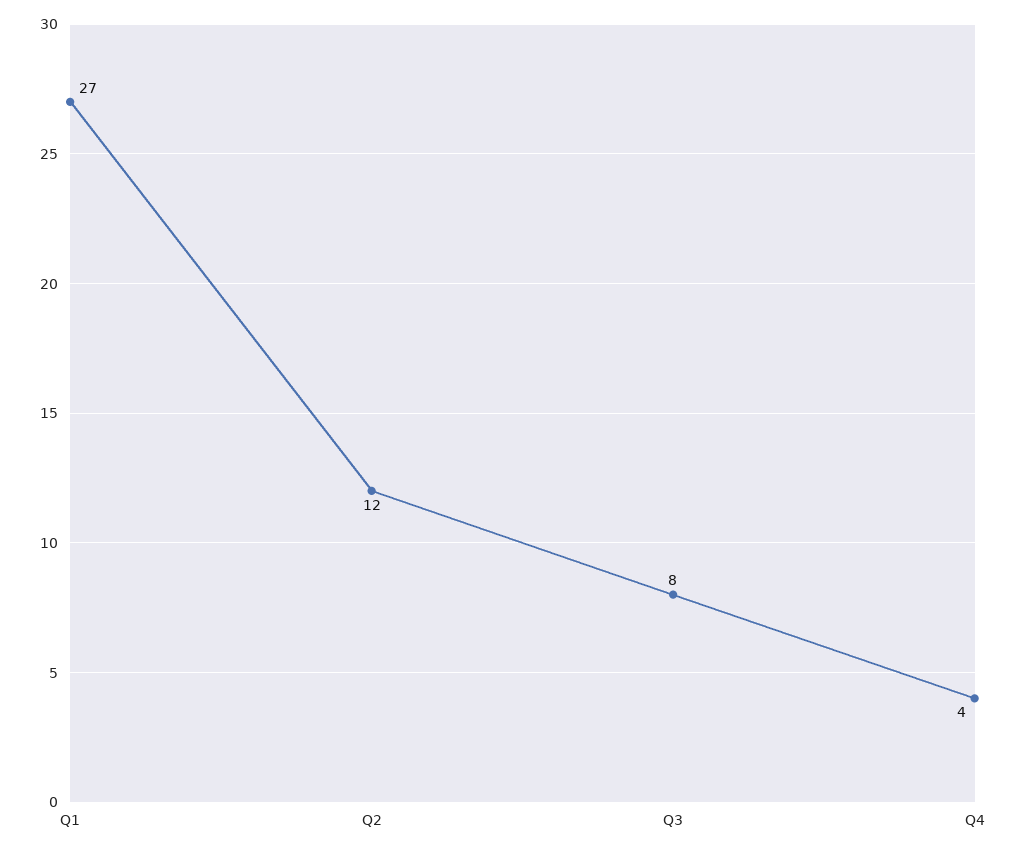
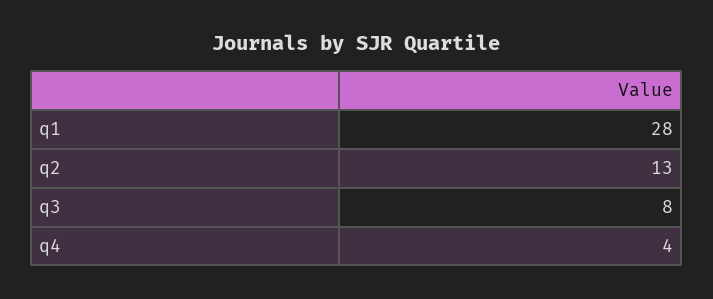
Q1: 27 -> 28
Q2: 12 -> 13

